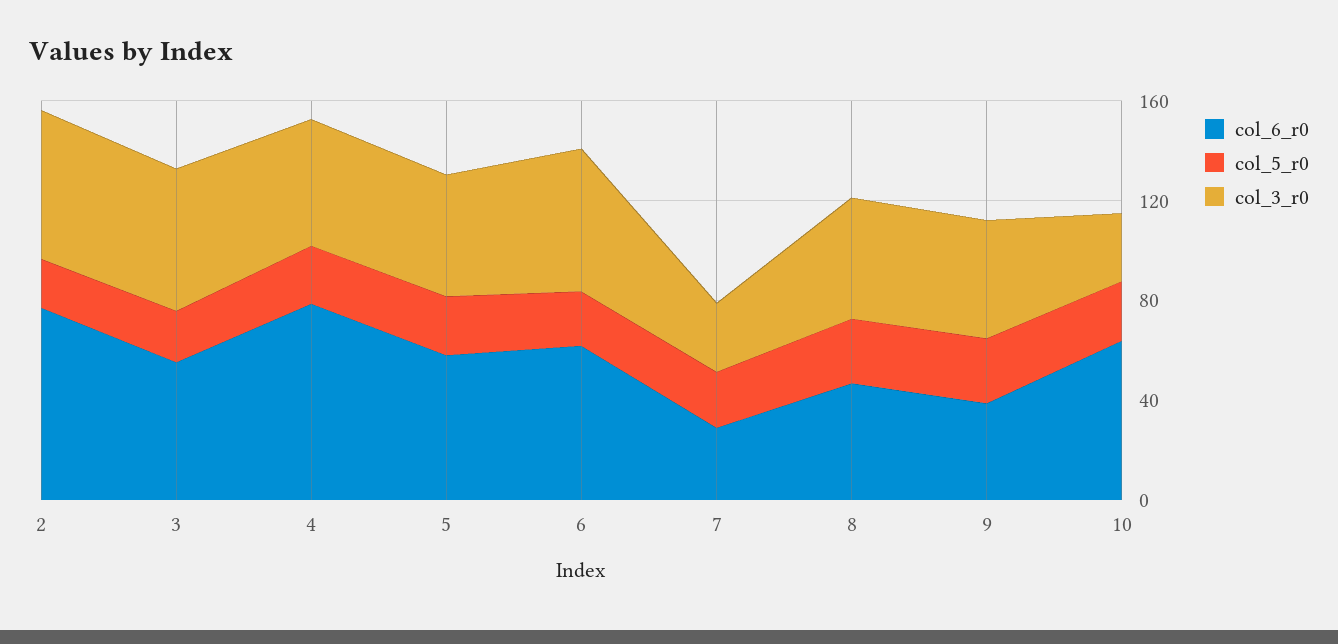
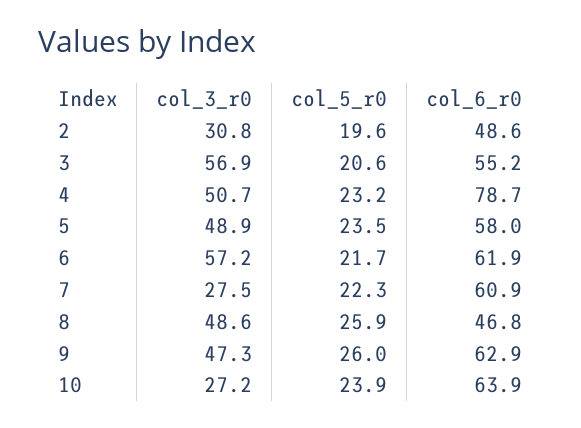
col_6_r0, 2: 80 -> 48.6
col_3_r0, 2: 60 -> 30.8
col_6_r0, 7: 30 -> 60.9
col_6_r0, 9: 40 -> 62.9

